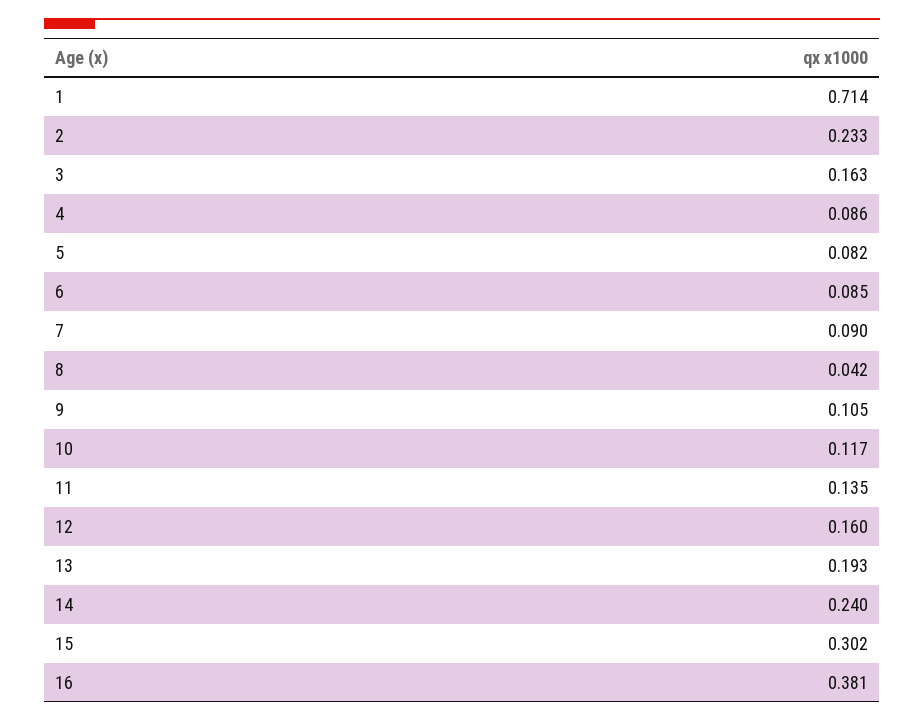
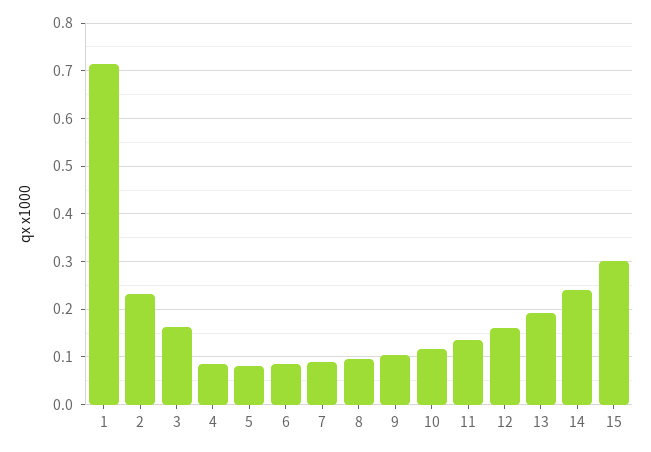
8: 0.042 -> 0.1
16: 0.381 -> none

